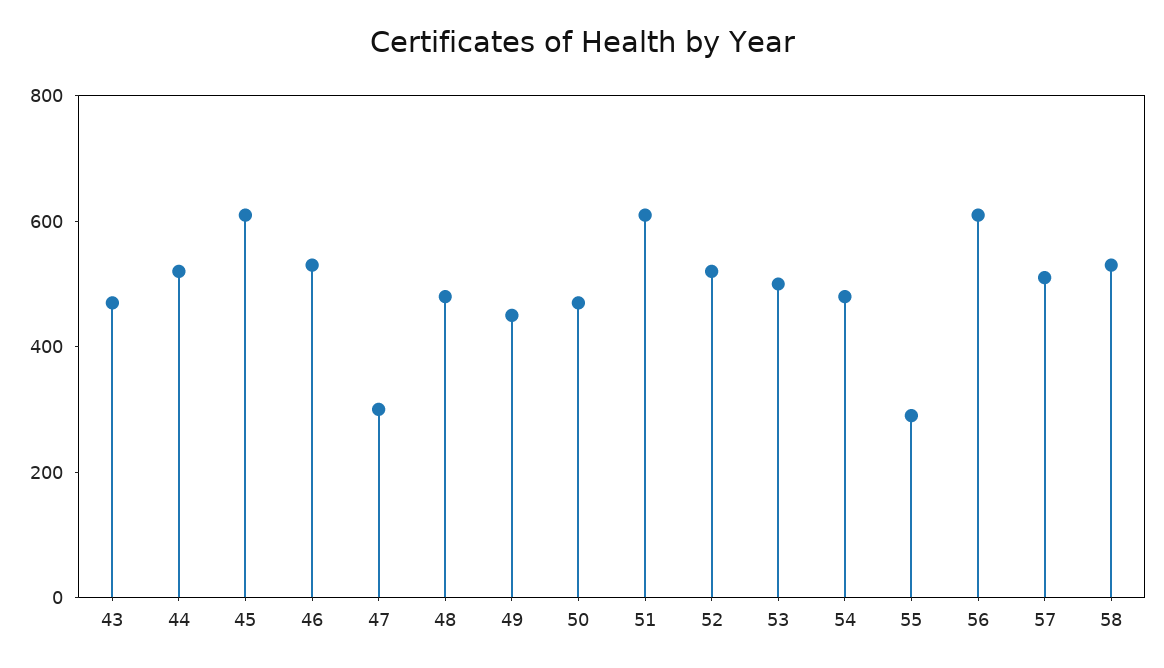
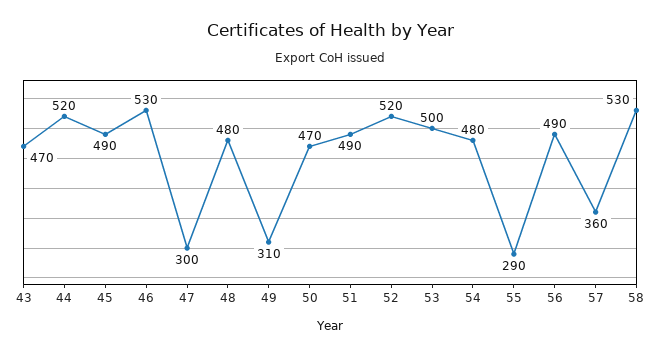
45: 600 -> 490
49: 450 -> 310
51: 600 -> 490
56: 600 -> 490
57: 500 -> 360

